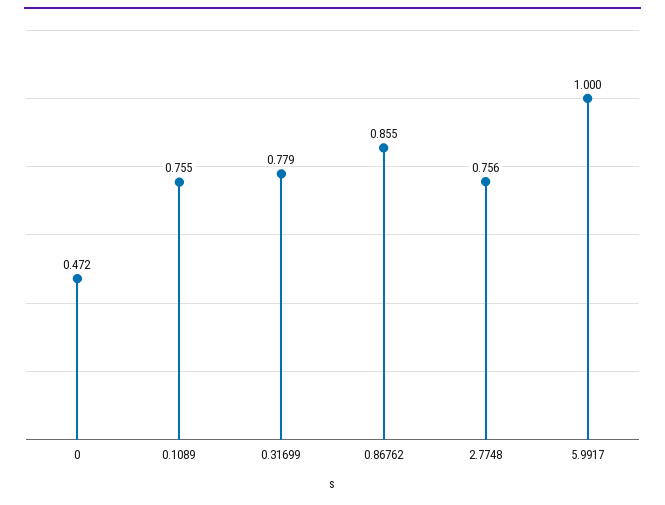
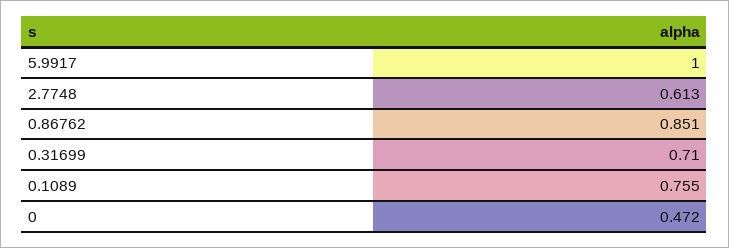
0.31699: 0.779 -> 0.71
0.86762: 0.855 -> 0.851
2.7748: 0.756 -> 0.613

